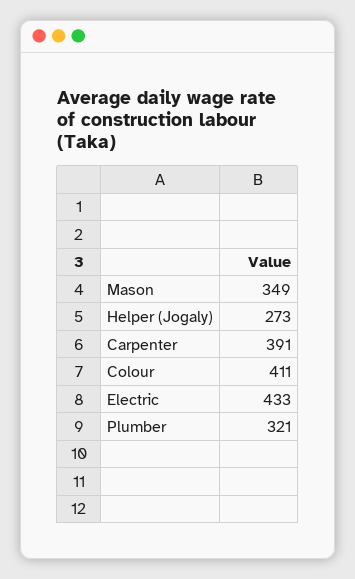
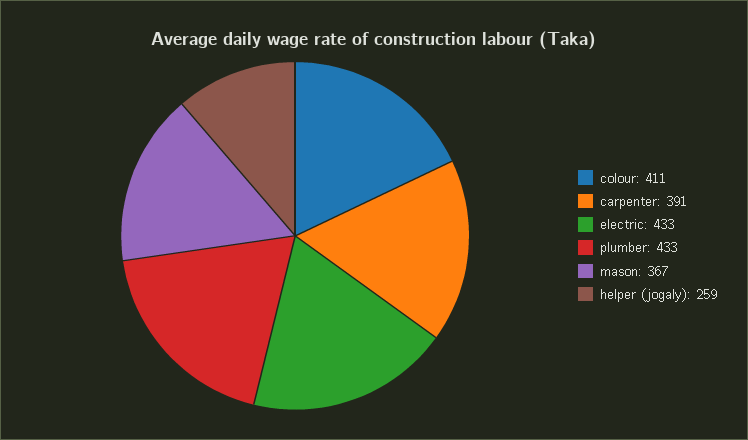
Mason: 349 -> 367
Helper (Jogaly): 273 -> 259
Plumber: 321 -> 433

